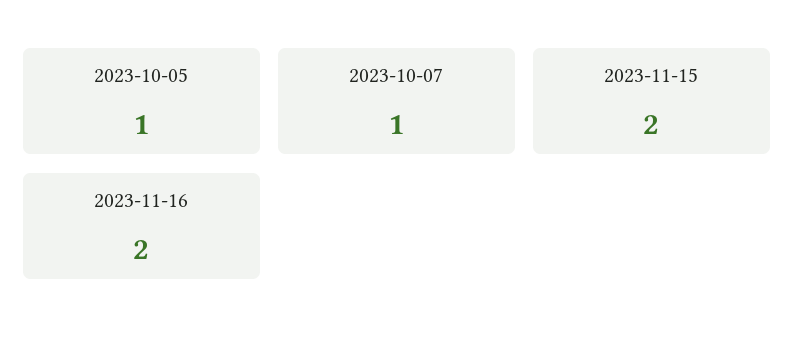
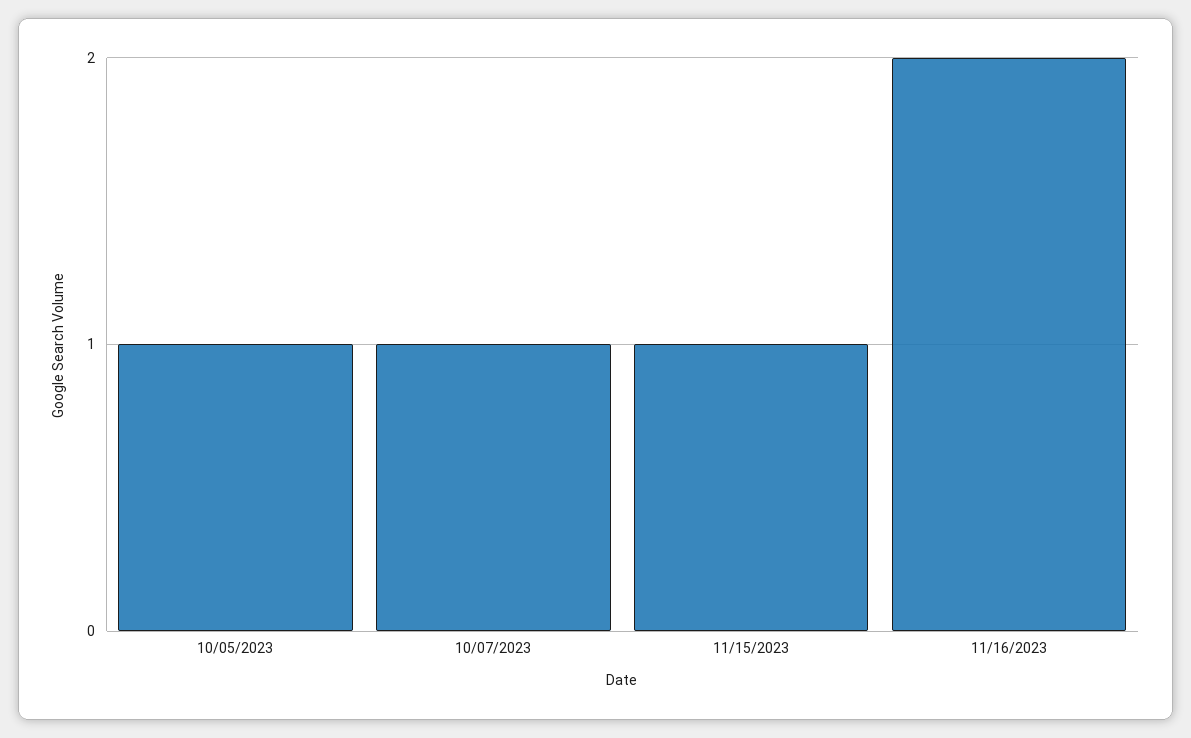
2023-11-15: 2 -> 1

